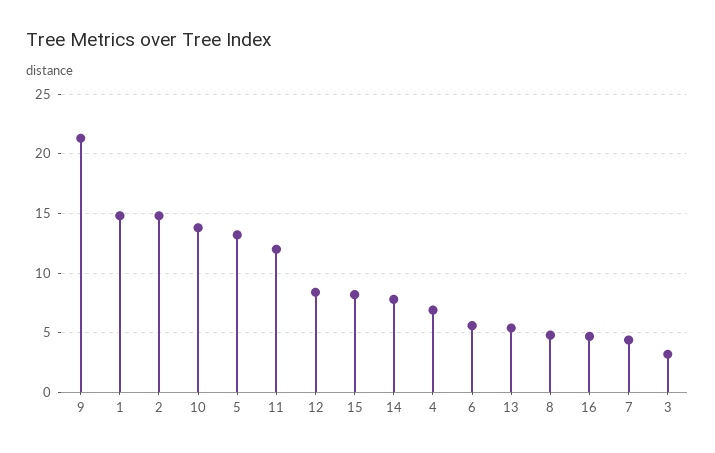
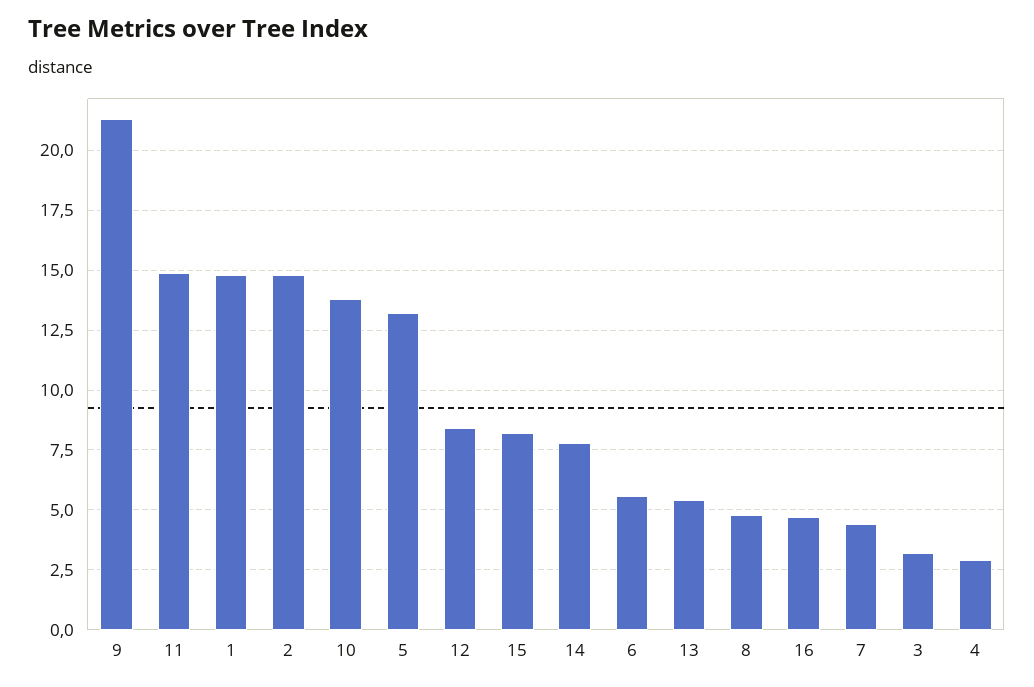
11: 12 -> 15
4: 7 -> 3

